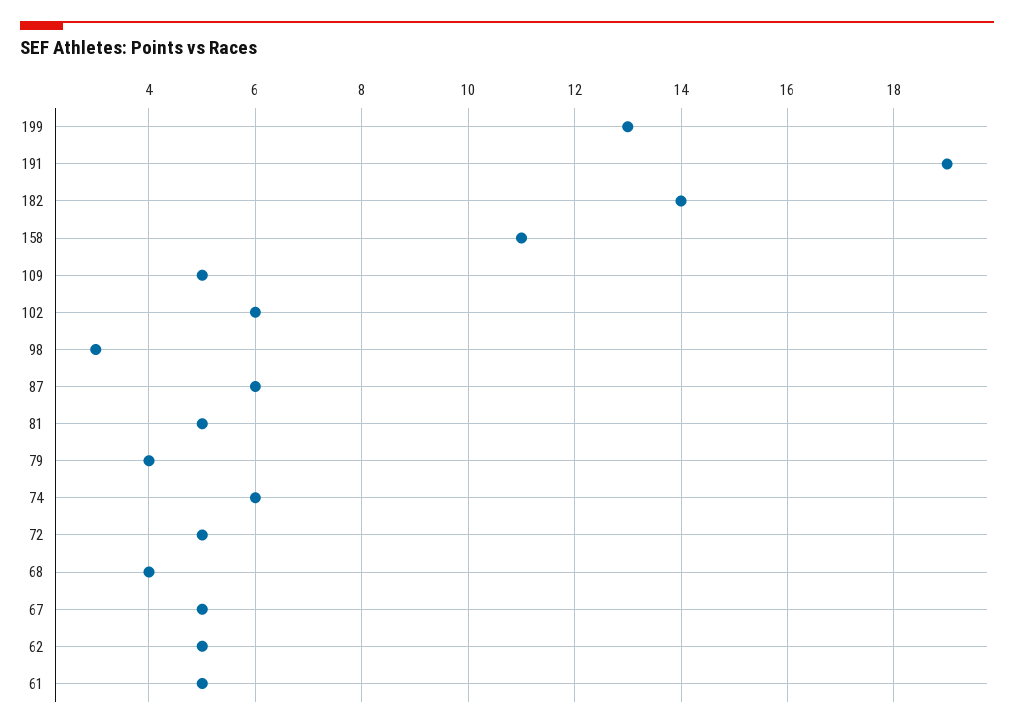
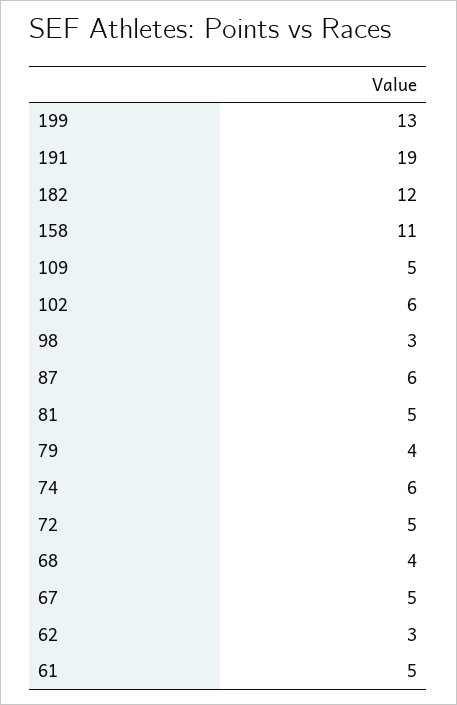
182: 14 -> 12
62: 5 -> 3

